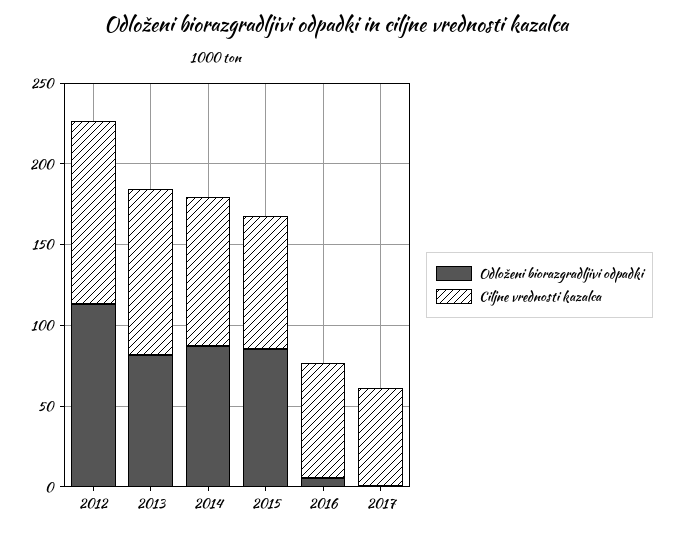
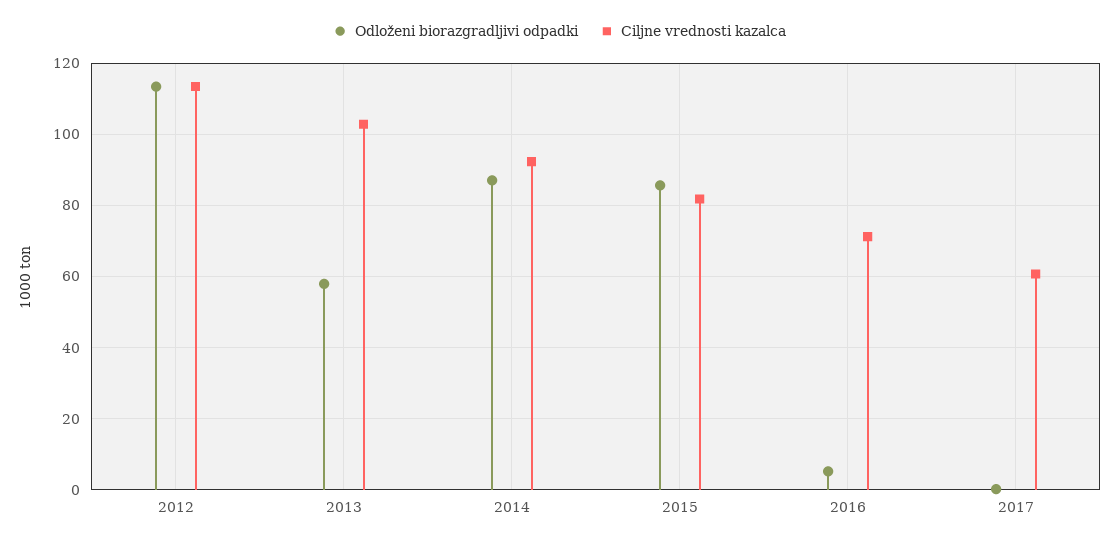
Odloženi biorazgradljivi odpadki, 2013: 80 -> 58

